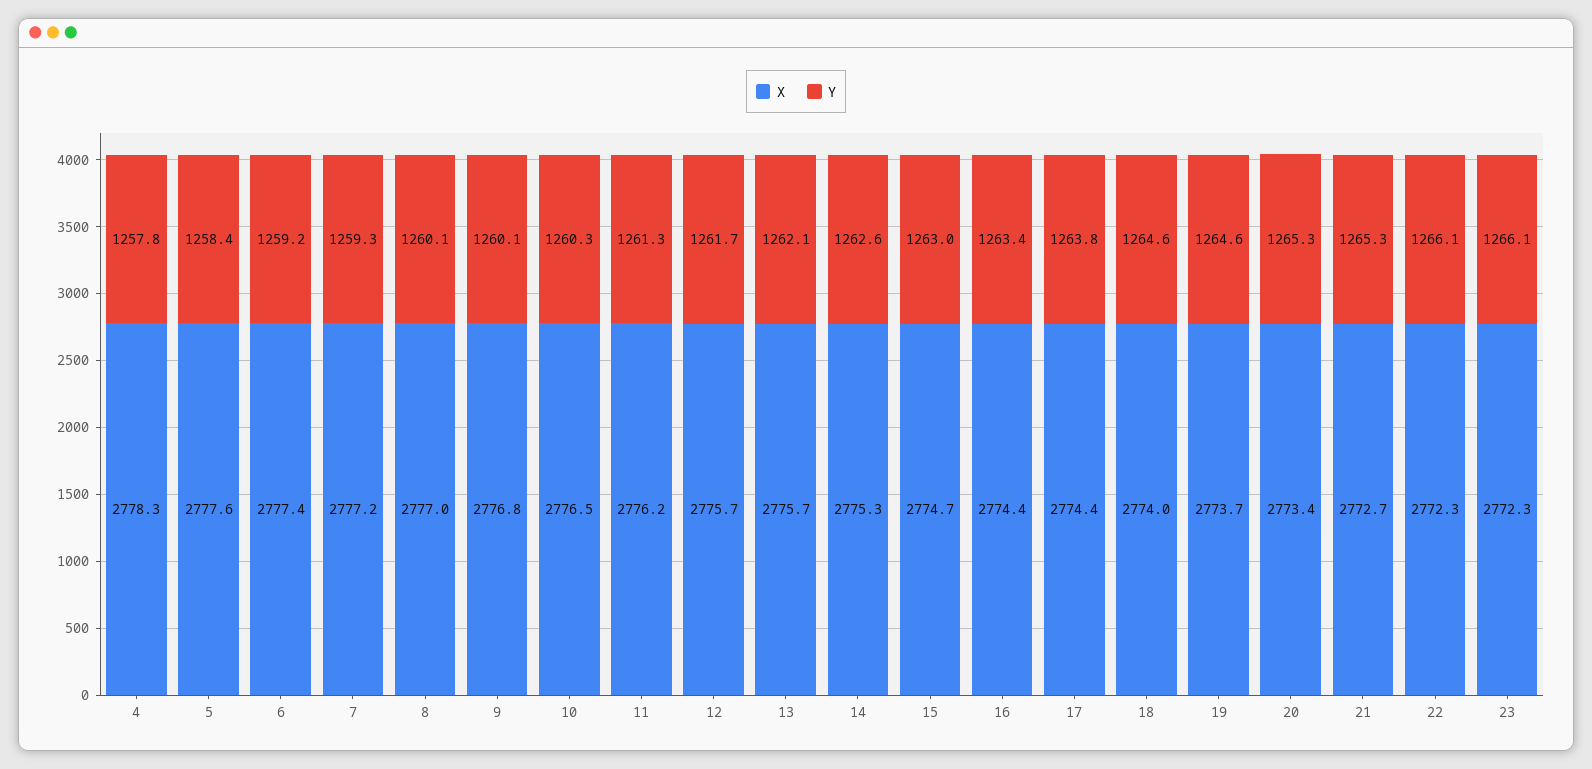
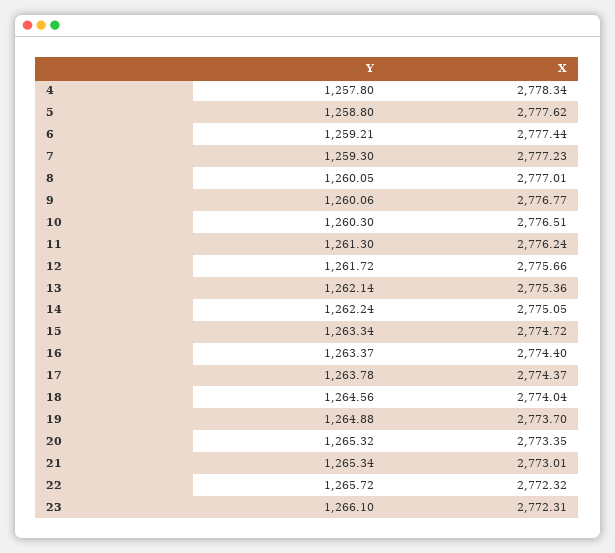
Y, 5: 1258.4 -> 1258.8
X, 13: 2775.7 -> 2775.36
X, 14: 2775.3 -> 2775.05
Y, 14: 1262.6 -> 1262.24
Y, 15: 1263 -> 1263.34
Y, 19: 1264.6 -> 1264.88
X, 21: 2772.7 -> 2773.01
Y, 22: 1266.1 -> 1265.72

